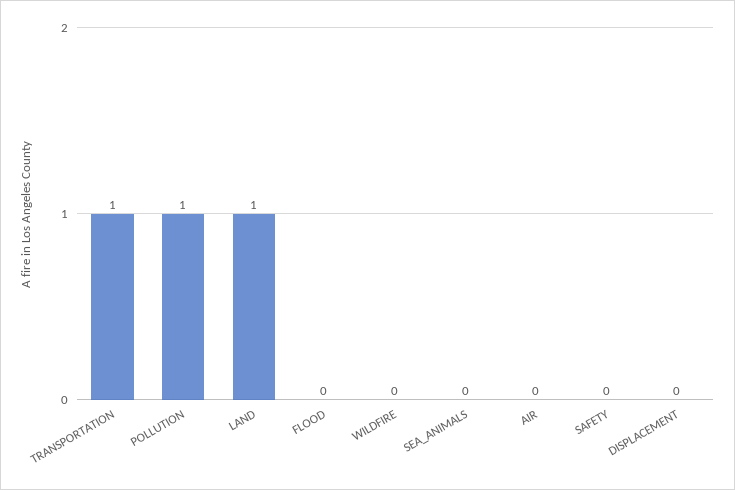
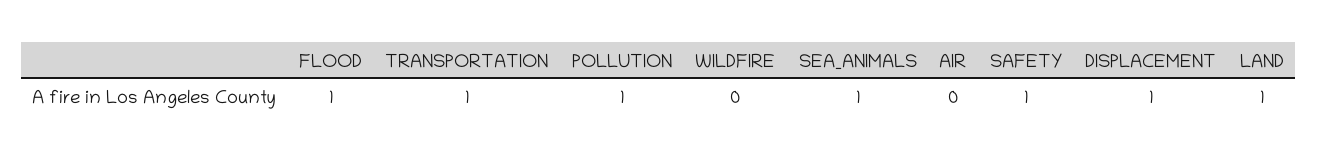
FLOOD: 0 -> 1
SEA_ANIMALS: 0 -> 1
SAFETY: 0 -> 1
DISPLACEMENT: 0 -> 1

